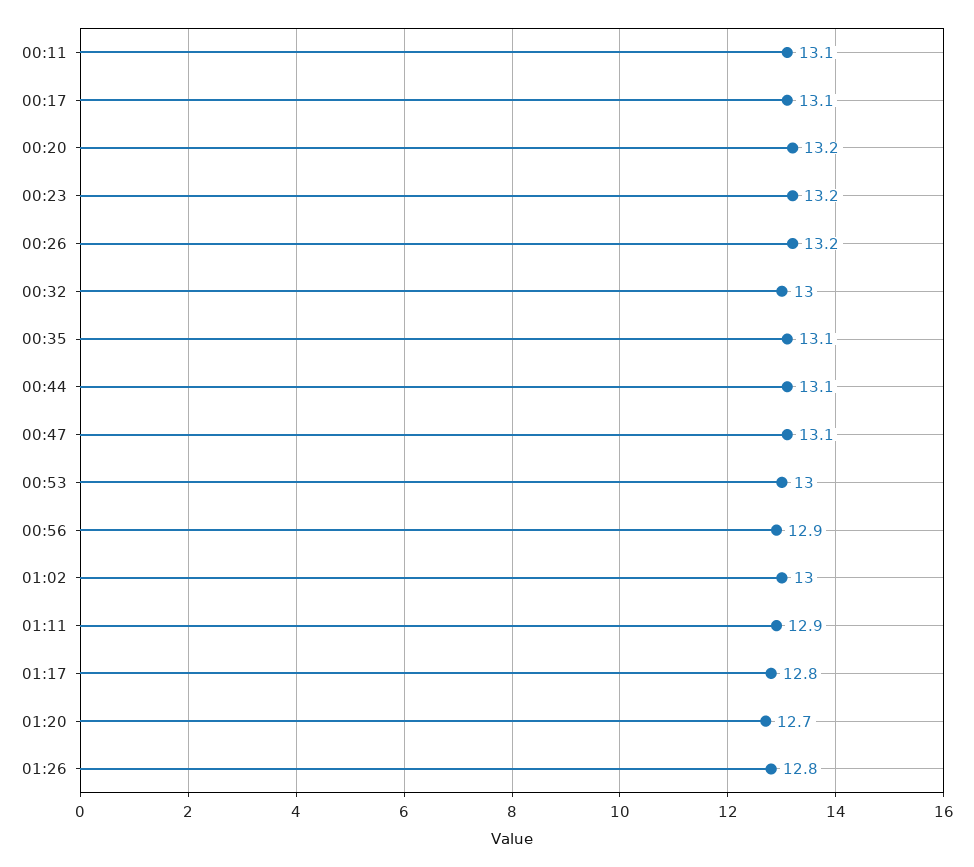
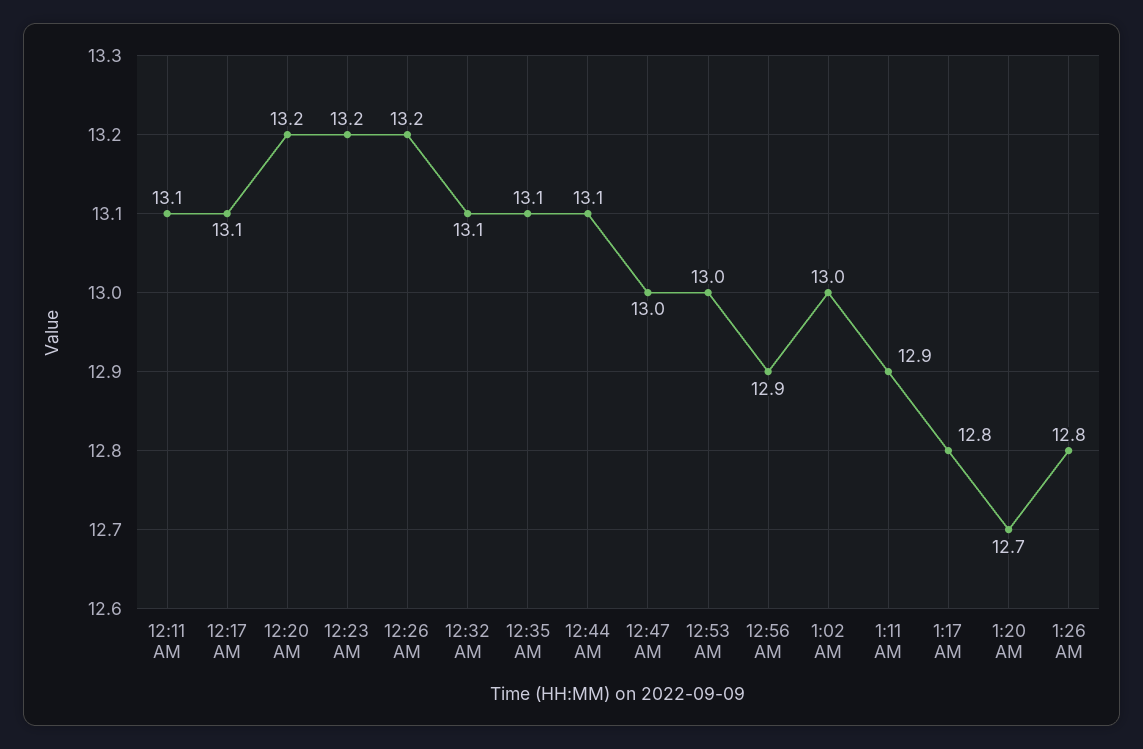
00:32: 13 -> 13.1
00:47: 13.1 -> 13

